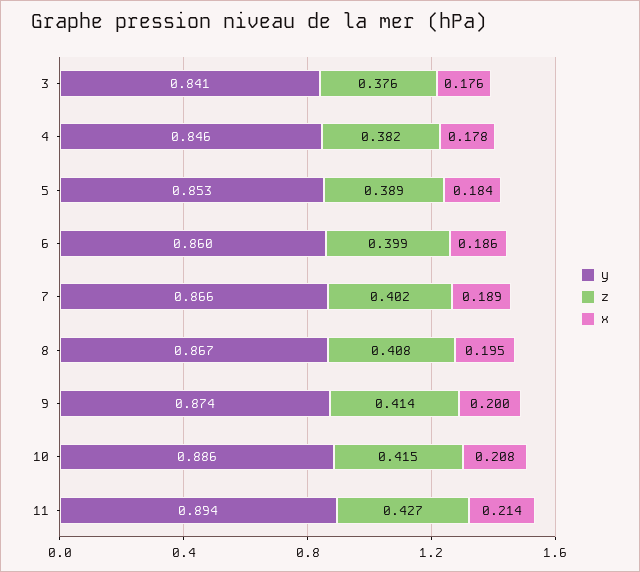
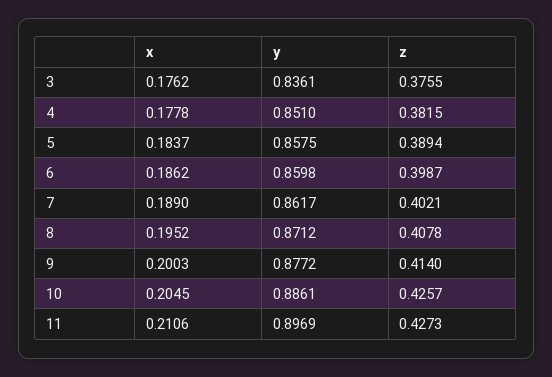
y, 3: 0.841 -> 0.8361
y, 4: 0.846 -> 0.851
y, 5: 0.853 -> 0.8575
y, 7: 0.866 -> 0.8617
y, 8: 0.867 -> 0.8712
y, 9: 0.874 -> 0.8772
z, 10: 0.415 -> 0.4257
x, 10: 0.208 -> 0.2045
y, 11: 0.894 -> 0.8969
x, 11: 0.214 -> 0.2106

